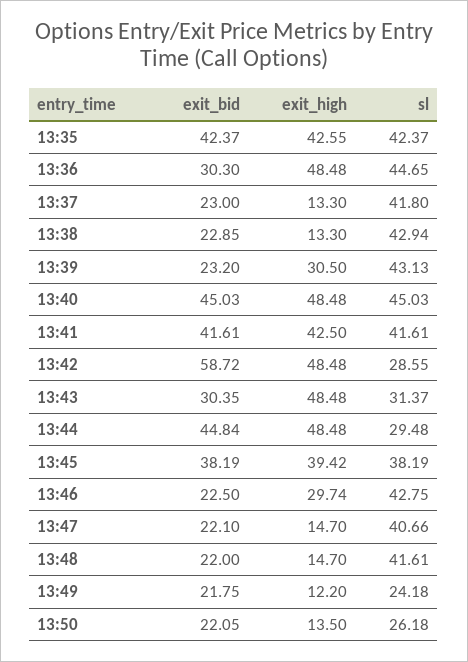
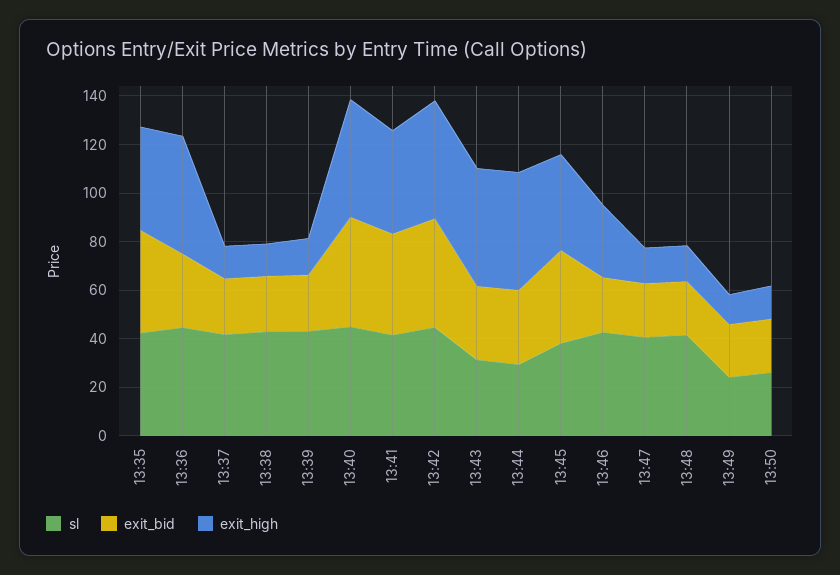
exit_high, 13:39: 30.5 -> 15
exit_bid, 13:42: 58.72 -> 45
sl, 13:42: 28.55 -> 45
exit_bid, 13:44: 44.84 -> 30

